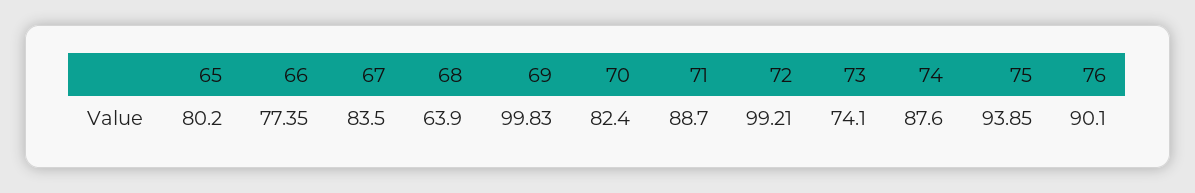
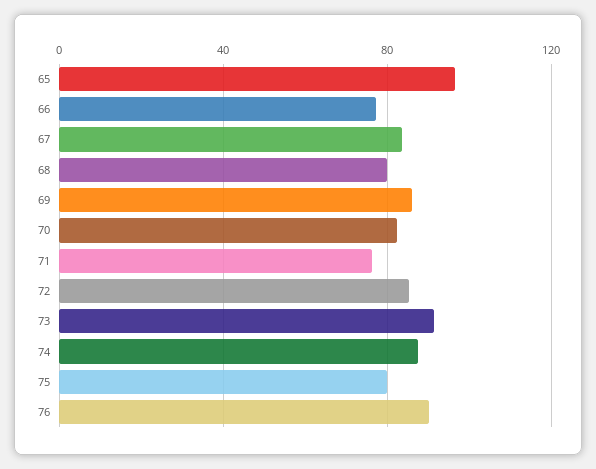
65: 80.2 -> 95
68: 63.9 -> 80
69: 99.83 -> 85
71: 88.7 -> 75
72: 99.21 -> 85
73: 74.1 -> 90
75: 93.85 -> 80

